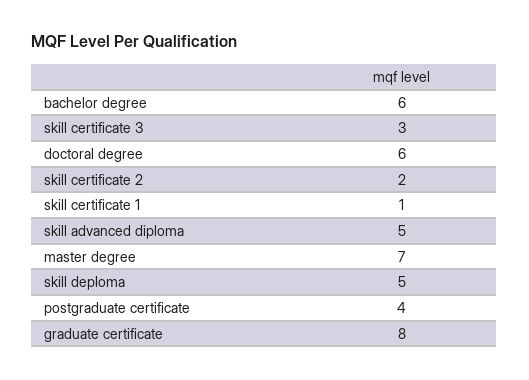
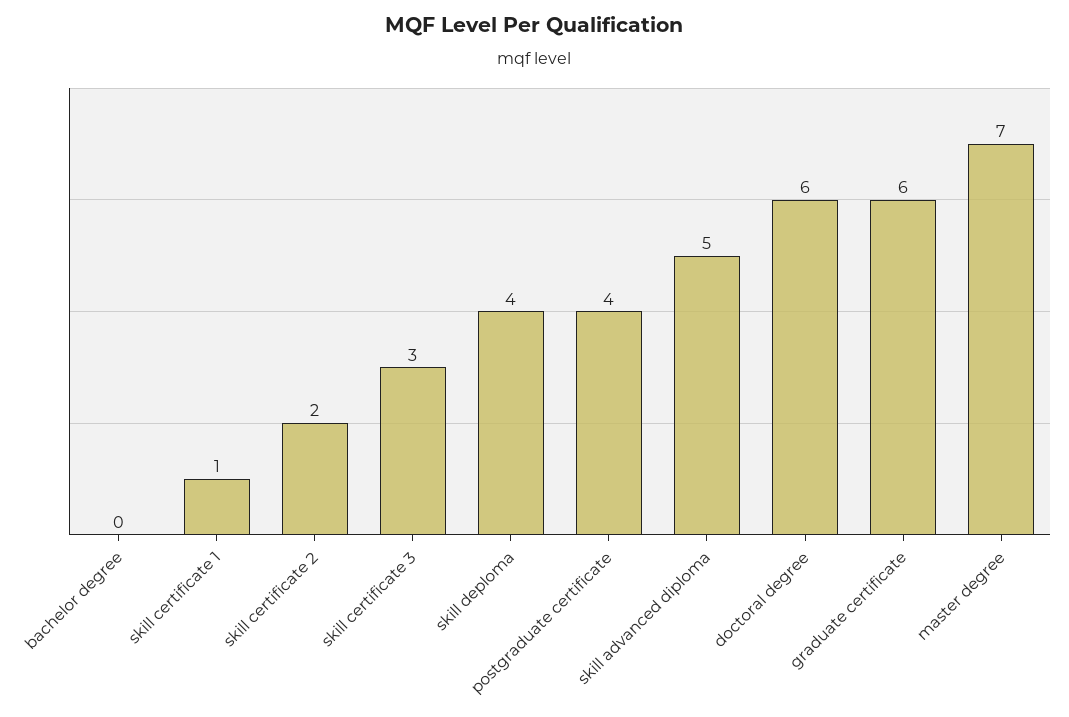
bachelor degree: 6 -> 0
skill deploma: 5 -> 4
graduate certificate: 8 -> 6

